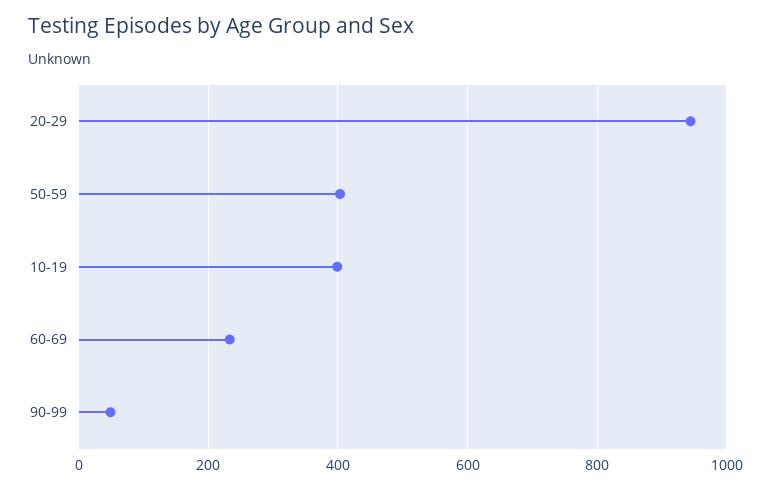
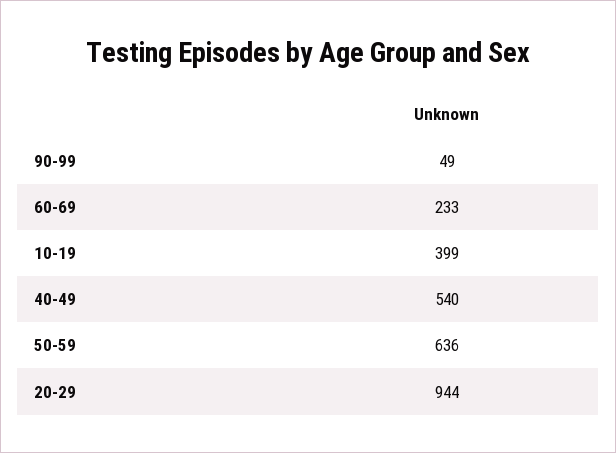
50-59: 400 -> 636
40-49: none -> 540

